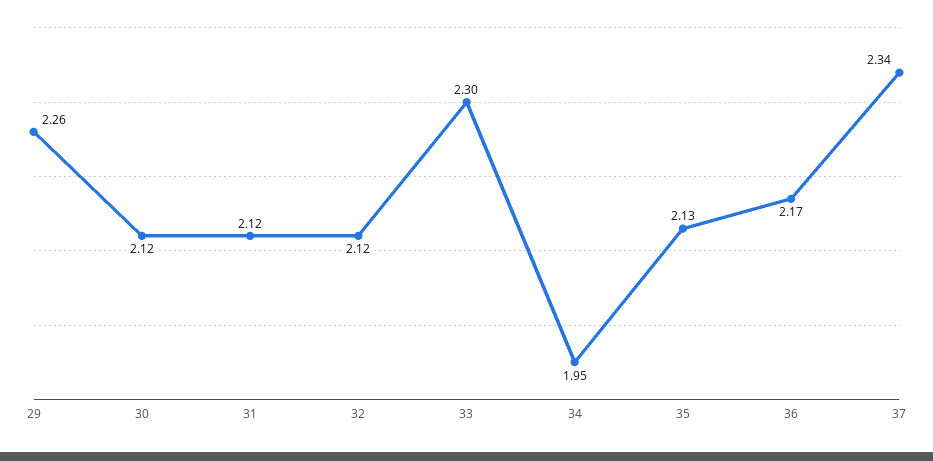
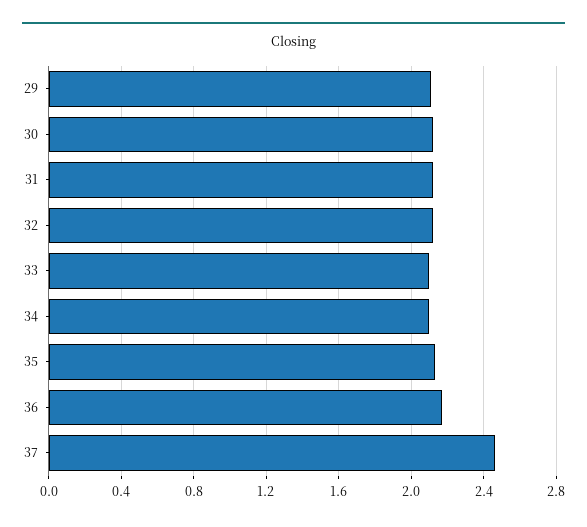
29: 2.26 -> 2.1
33: 2.3 -> 2.1
34: 1.95 -> 2.1
37: 2.34 -> 2.45

